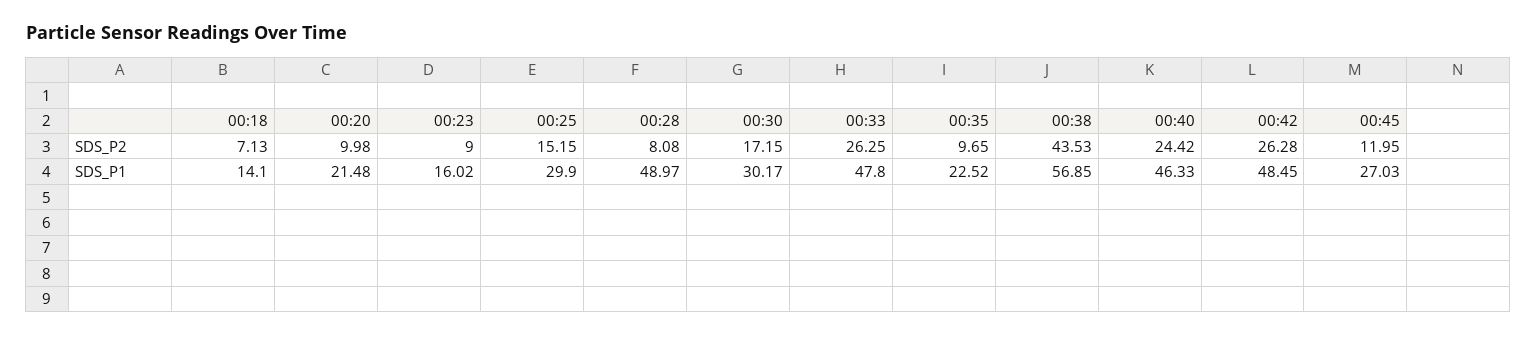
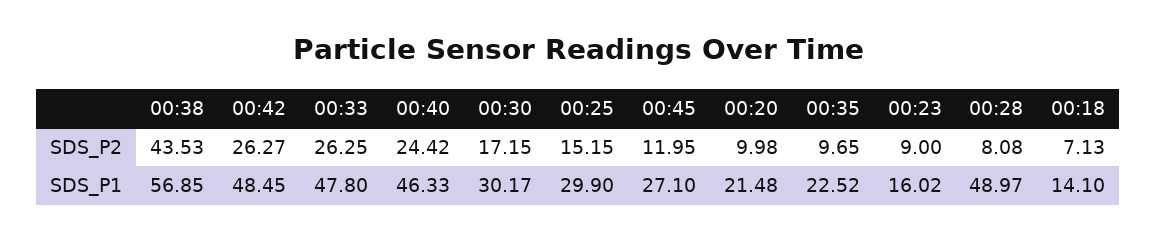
00:42, SDS_P2: 26.28 -> 26.27
00:45, SDS_P1: 27.03 -> 27.1

